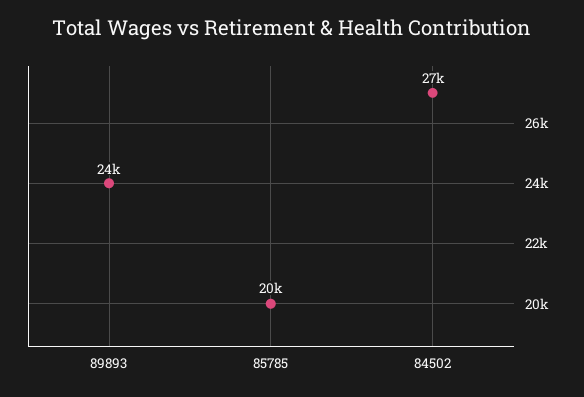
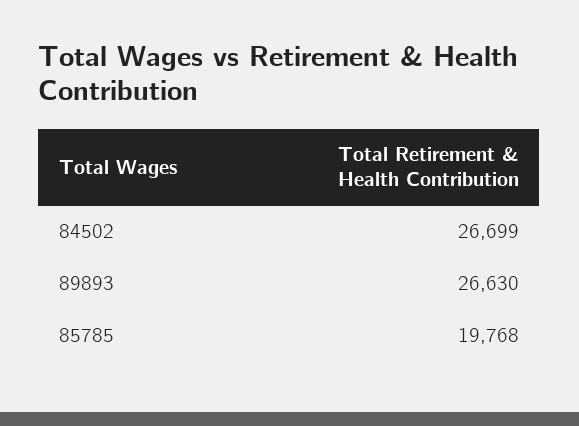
89893: 24000 -> 26630

